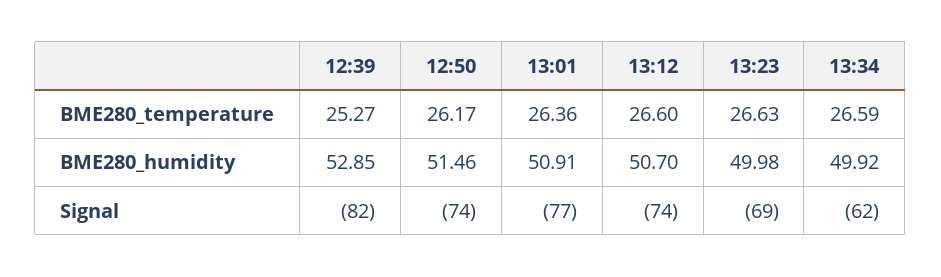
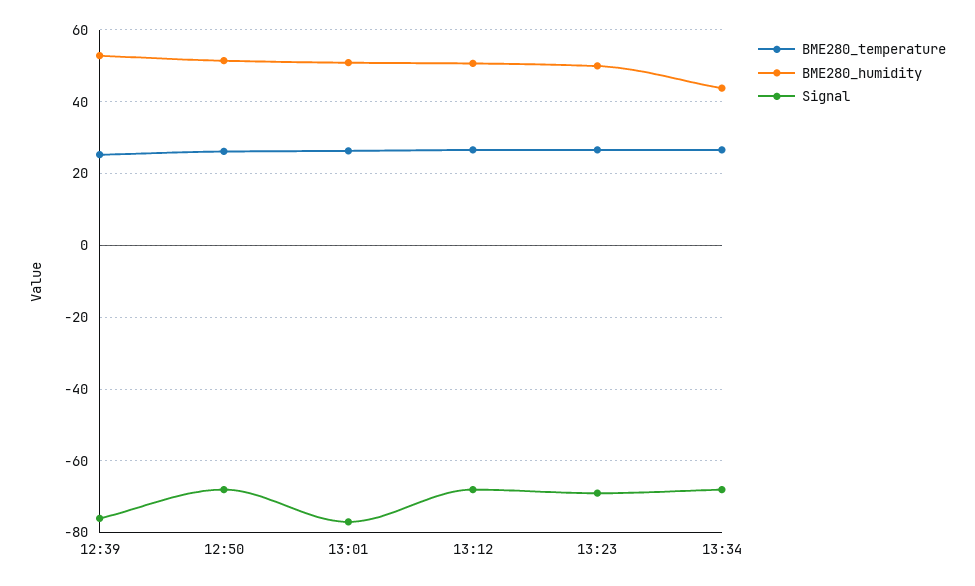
BME280_humidity, 13:34: 49.92 -> 44
Signal, 12:39: -82 -> -76
Signal, 12:50: -74 -> -68
Signal, 13:12: -74 -> -68
Signal, 13:34: -62 -> -68

